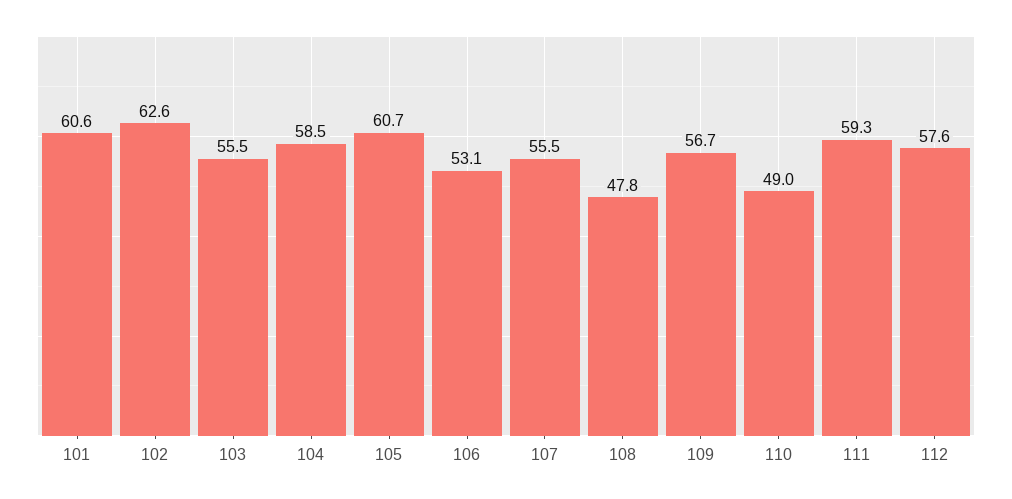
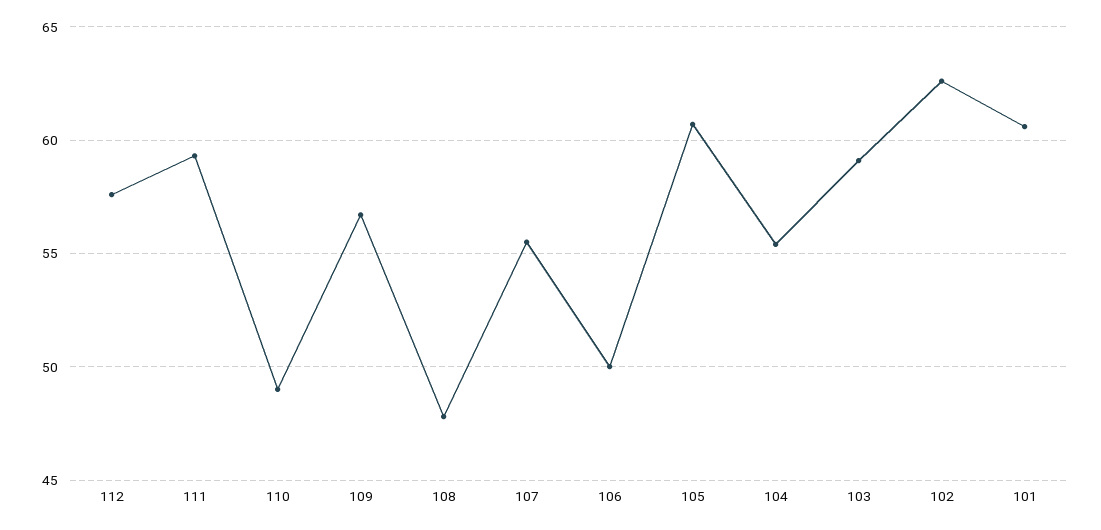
103: 55.5 -> 59
104: 58.5 -> 55.5
106: 53.1 -> 50

